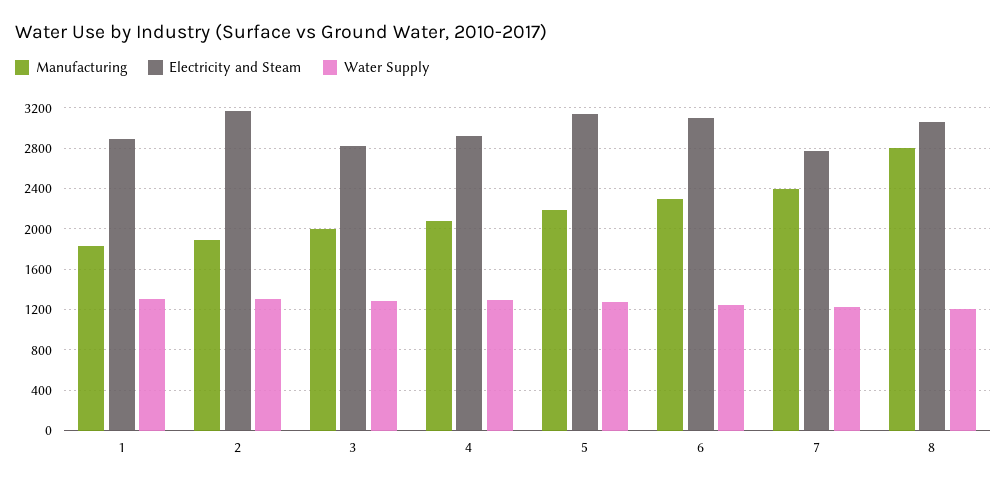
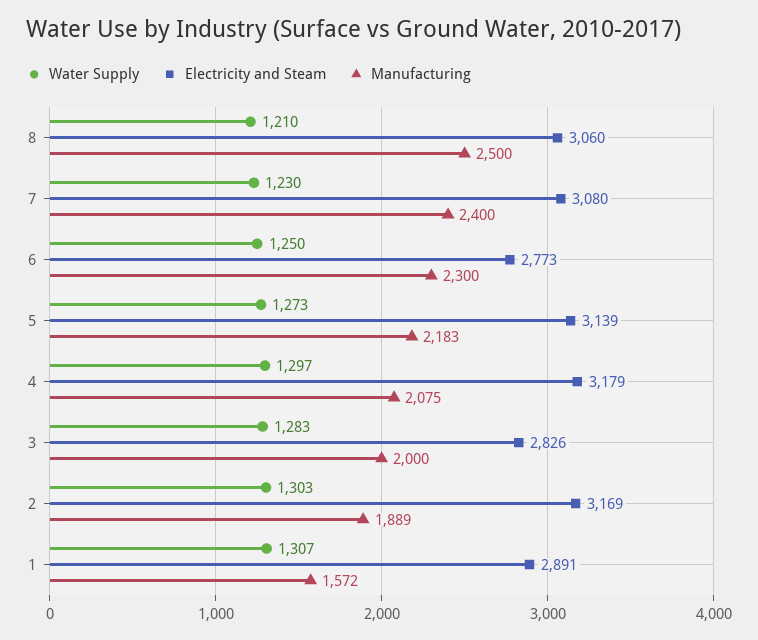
Manufacturing, 1: 1800 -> 1572
Electricity and Steam, 4: 2900 -> 3179
Electricity and Steam, 6: 3100 -> 2773
Electricity and Steam, 7: 2800 -> 3080
Manufacturing, 8: 2800 -> 2500

